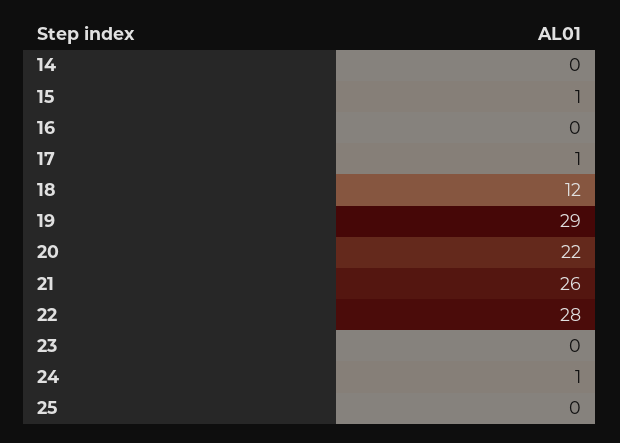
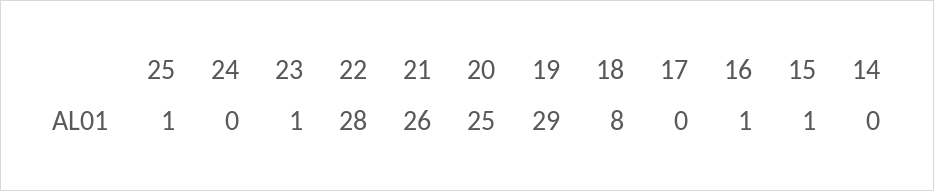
16: 0 -> 1
17: 1 -> 0
18: 12 -> 8
20: 22 -> 25
23: 0 -> 1
24: 1 -> 0
25: 0 -> 1

